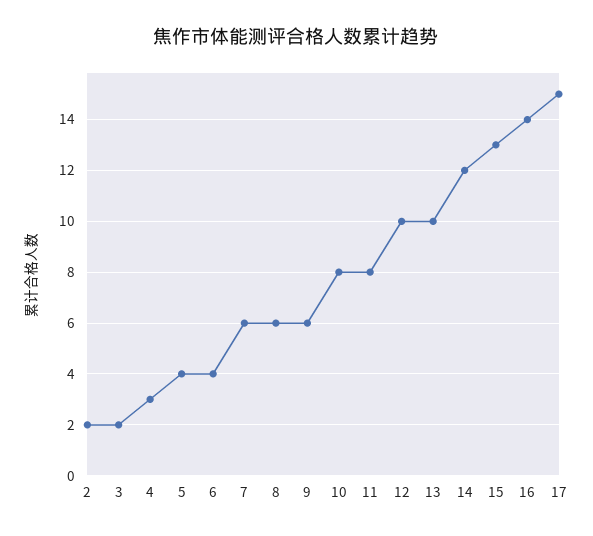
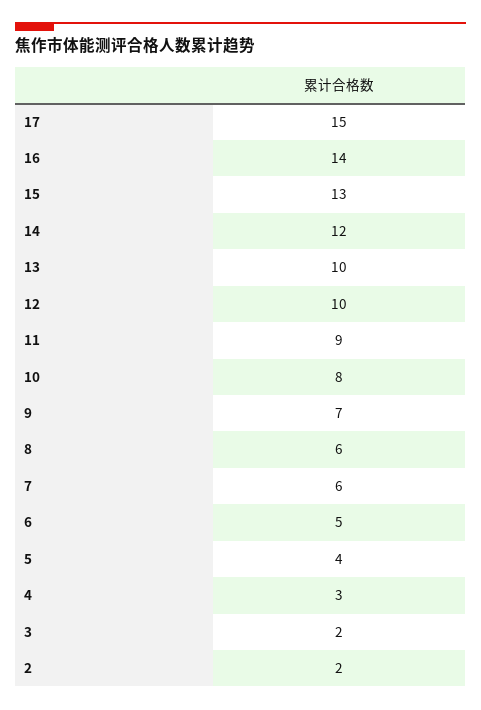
6: 4 -> 5
9: 6 -> 7
11: 8 -> 9

